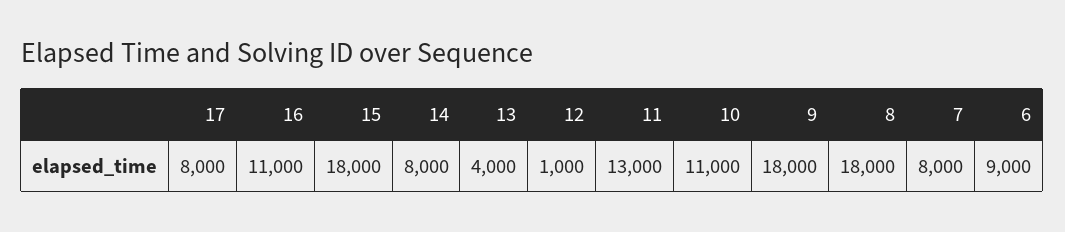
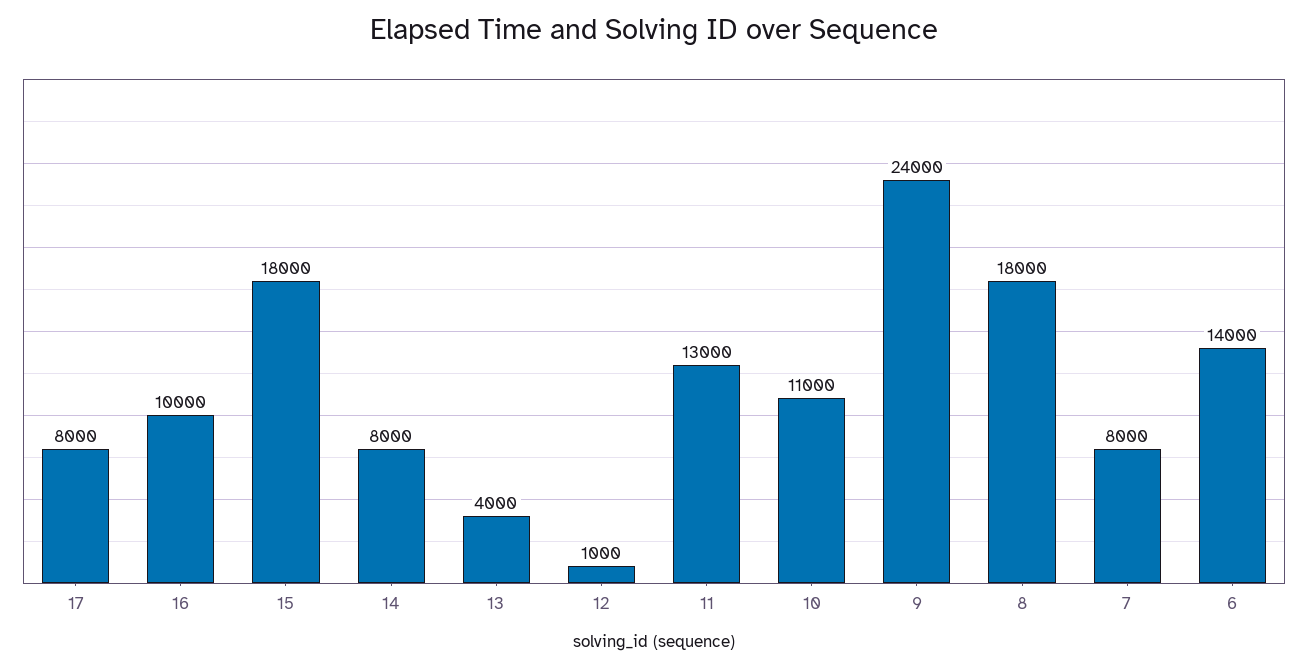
16: 11000 -> 10000
9: 18000 -> 24000
6: 9000 -> 14000

